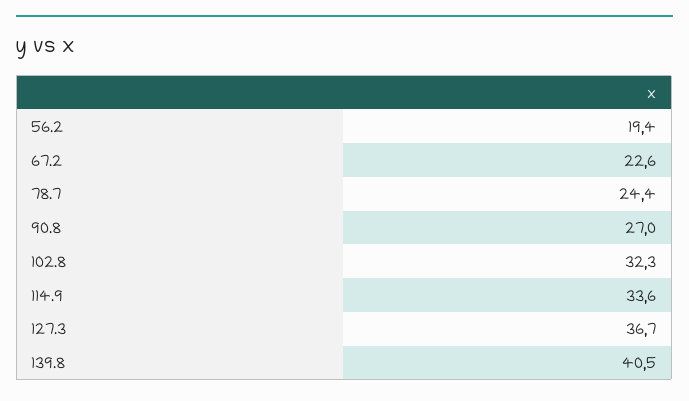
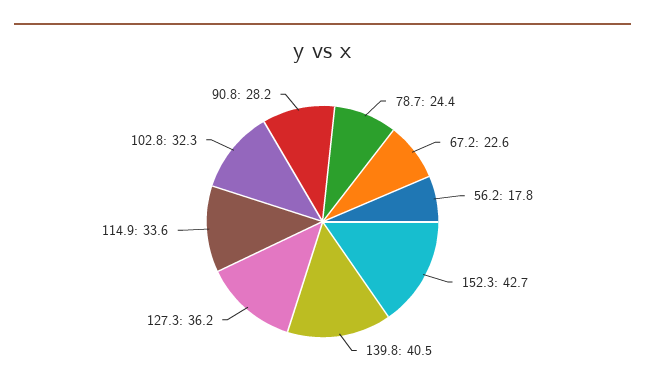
56.2: 19.4 -> 17.8
90.8: 27 -> 28.2
127.3: 36.7 -> 36.2
152.3: none -> 42.7

